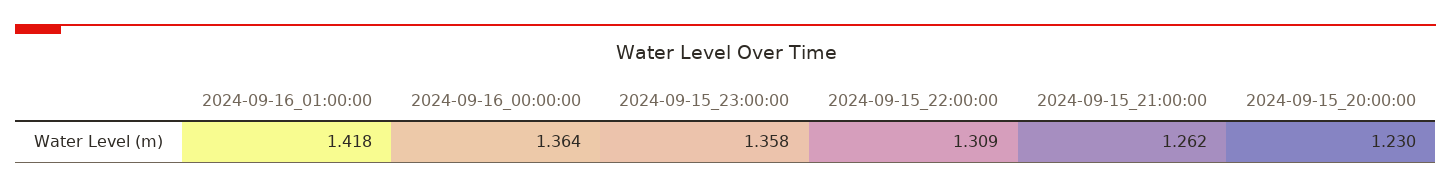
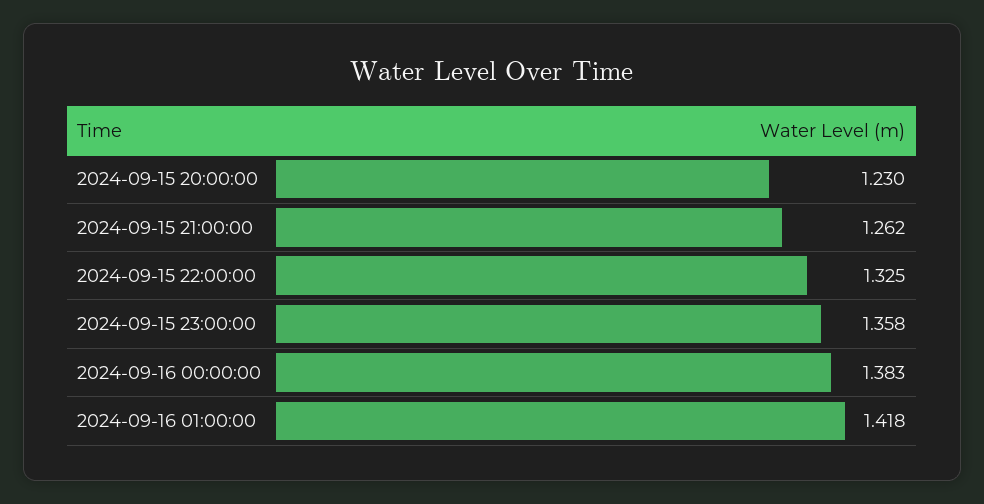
2024-09-16_00:00:00: 1.364 -> 1.383
2024-09-15_22:00:00: 1.309 -> 1.325

